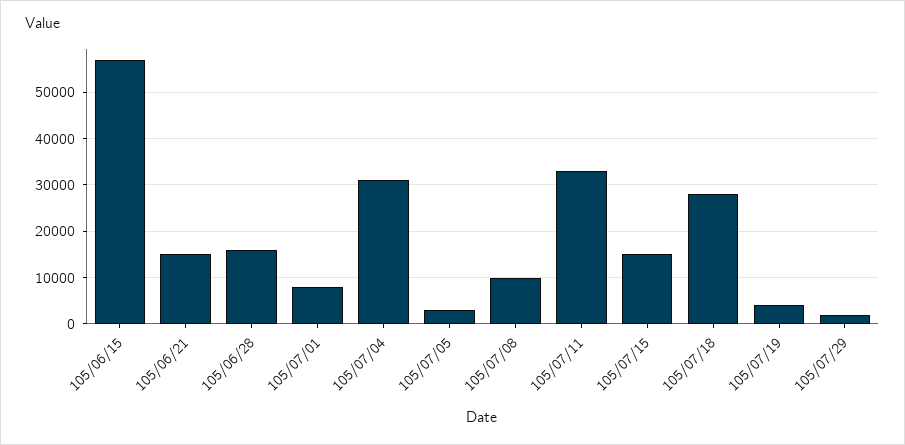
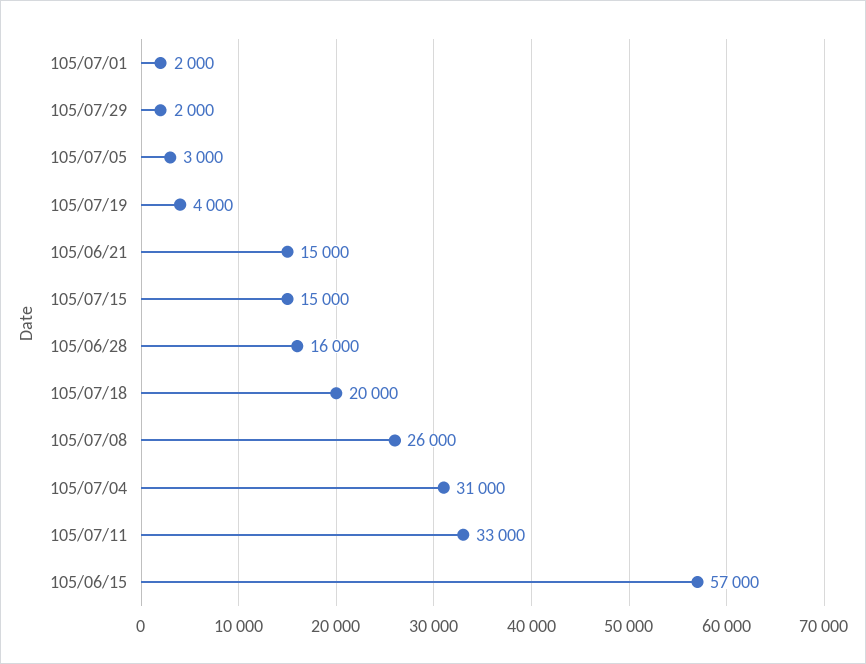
105/07/01: 8000 -> 2000
105/07/08: 10000 -> 26000
105/07/18: 28000 -> 20000

